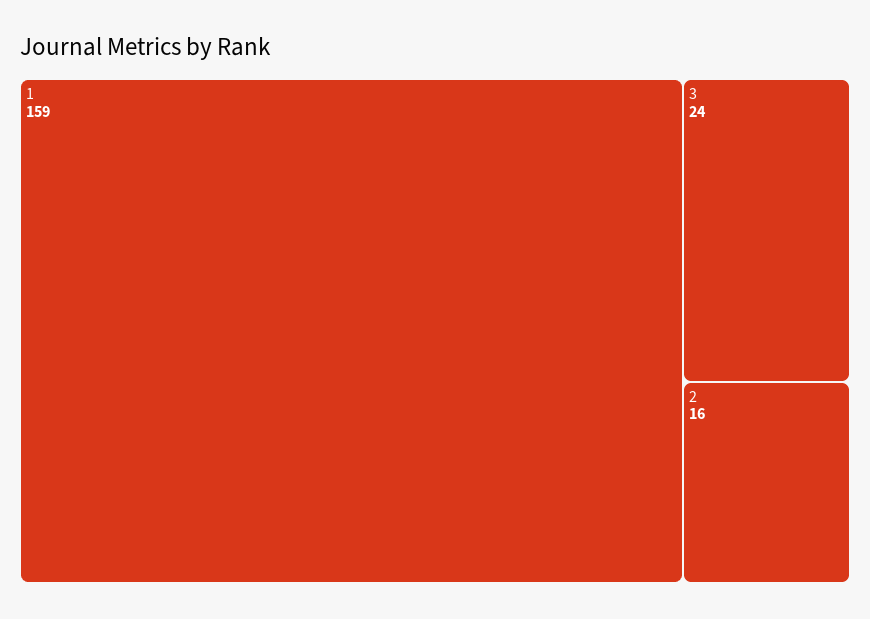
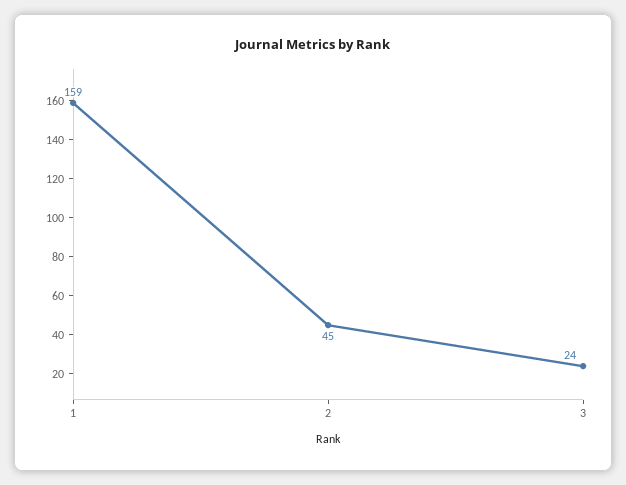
2: 16 -> 45

